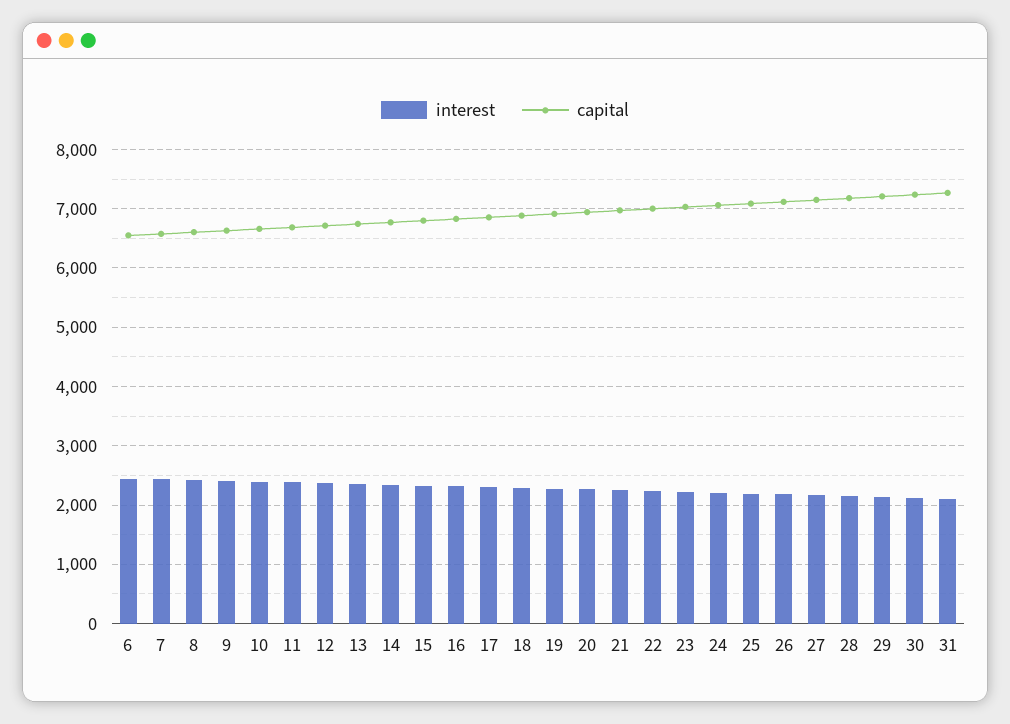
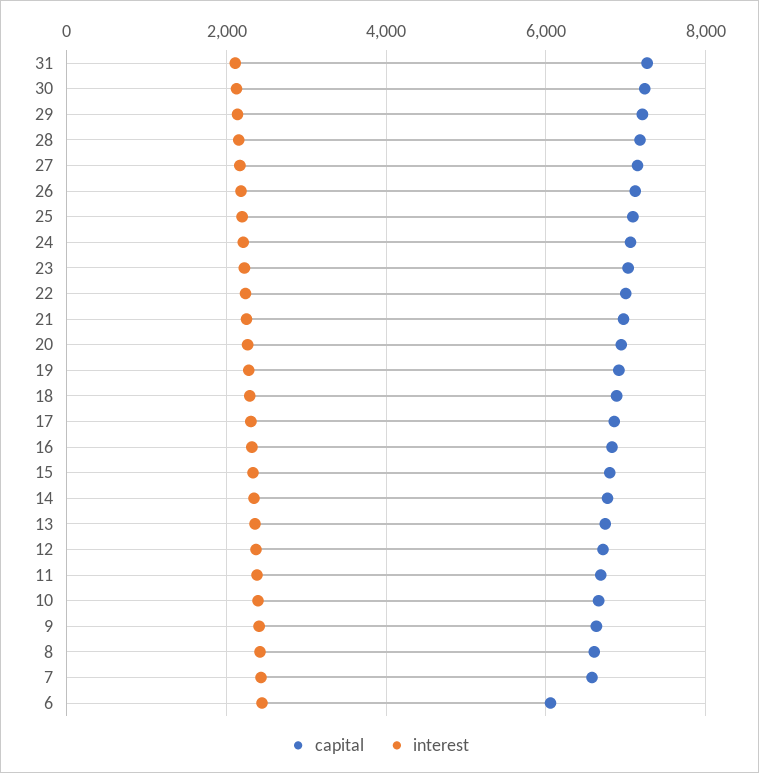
capital, 6: 6600 -> 6000

